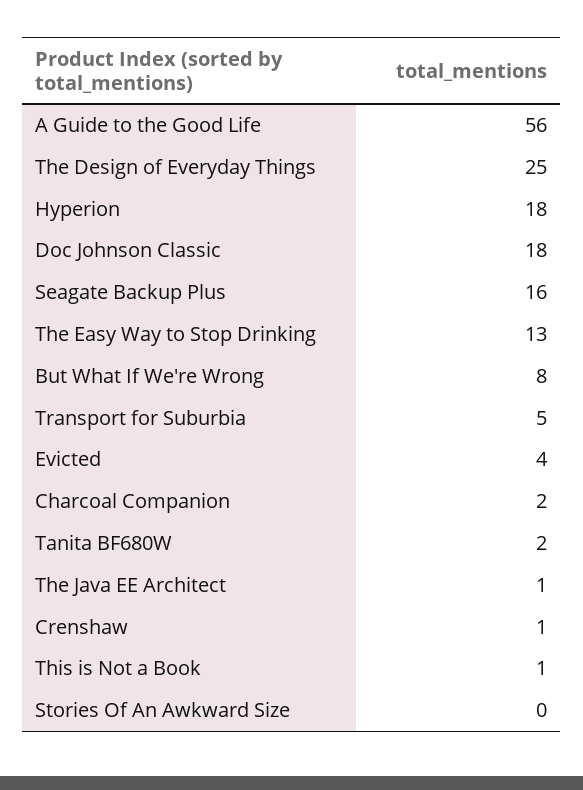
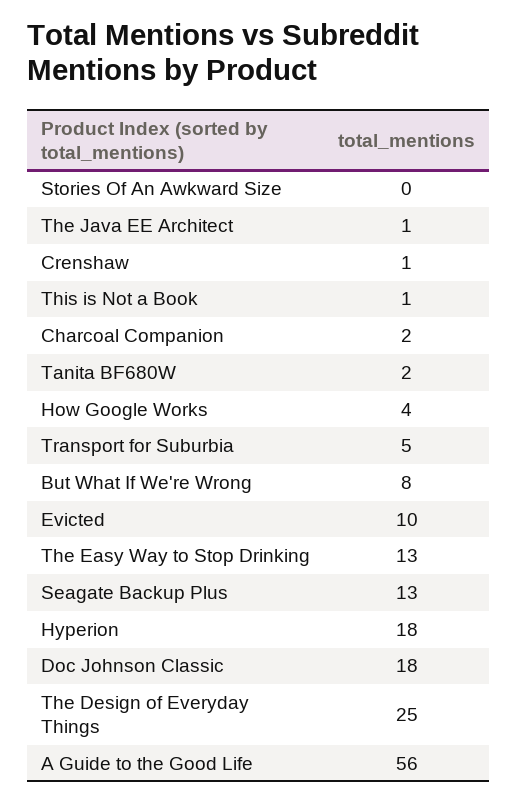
Seagate Backup Plus: 16 -> 13
Evicted: 4 -> 10
How Google Works: none -> 4

